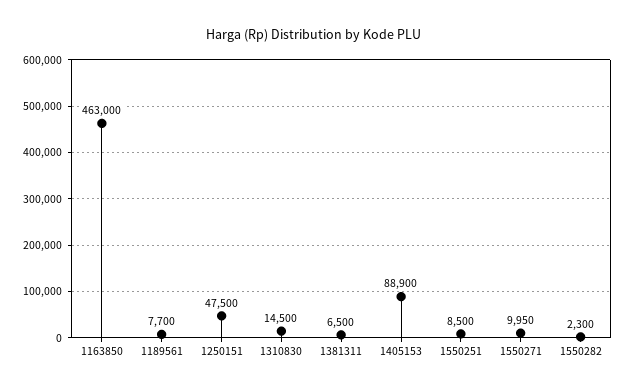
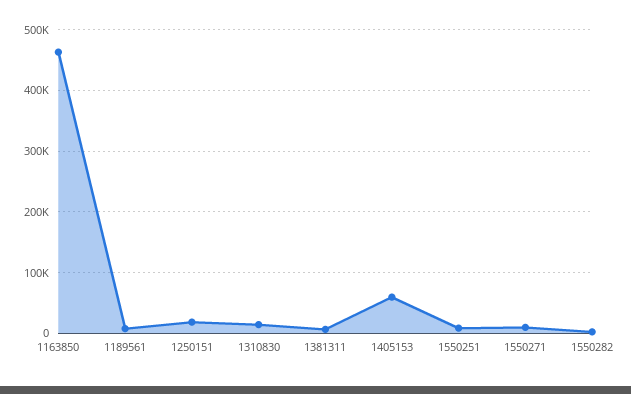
1250151: 47500 -> 20000
1405153: 88900 -> 60000

